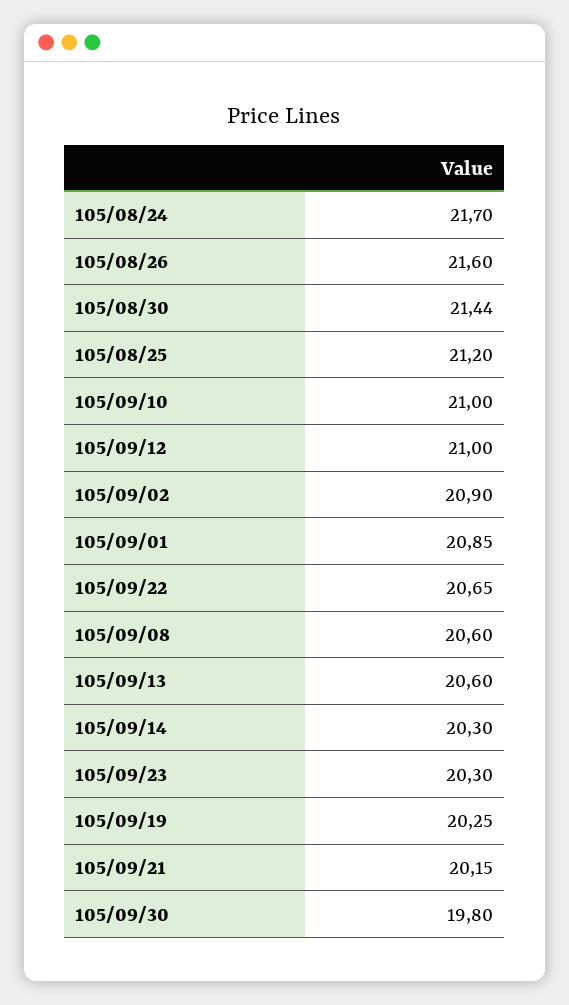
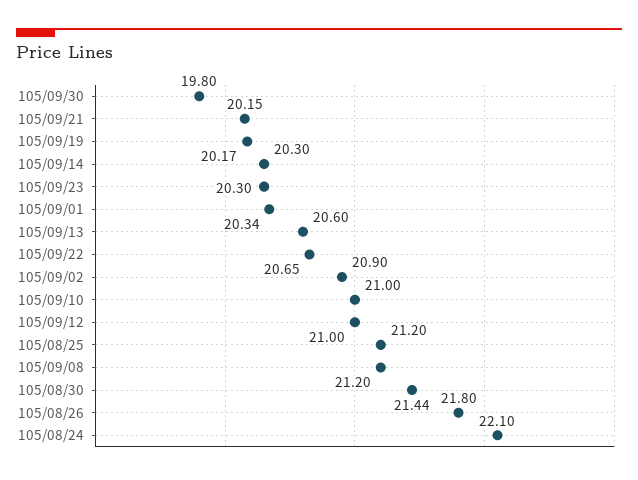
105/08/24: 21.7 -> 22.1
105/08/26: 21.6 -> 21.8
105/09/01: 20.85 -> 20.34
105/09/08: 20.6 -> 21.2
105/09/19: 20.25 -> 20.17

